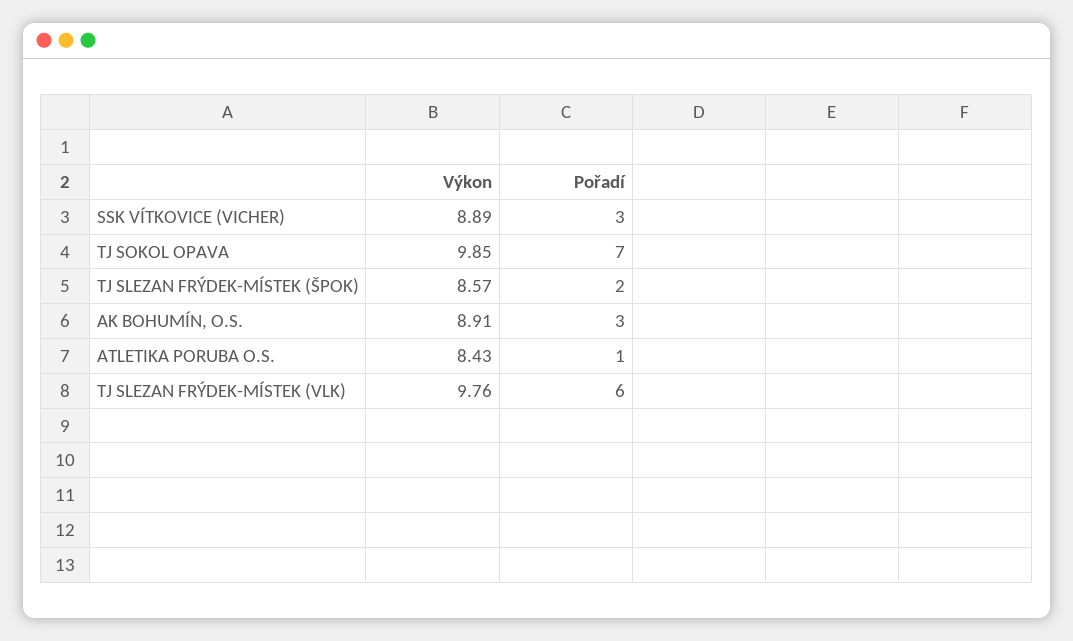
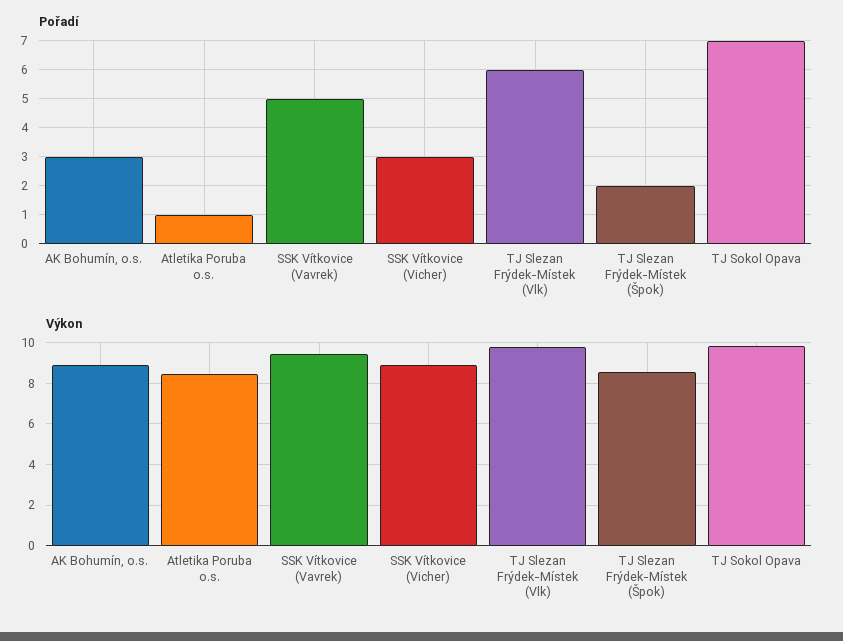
Pořadí, SSK Vítkovice (Vavrek): none -> 5
Výkon, SSK Vítkovice (Vavrek): none -> 9.5

